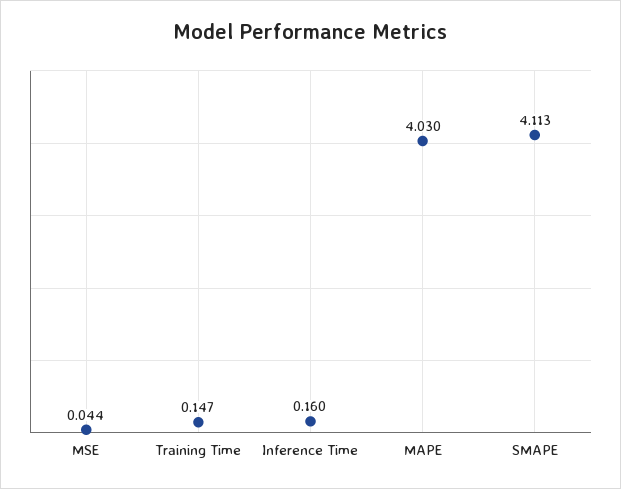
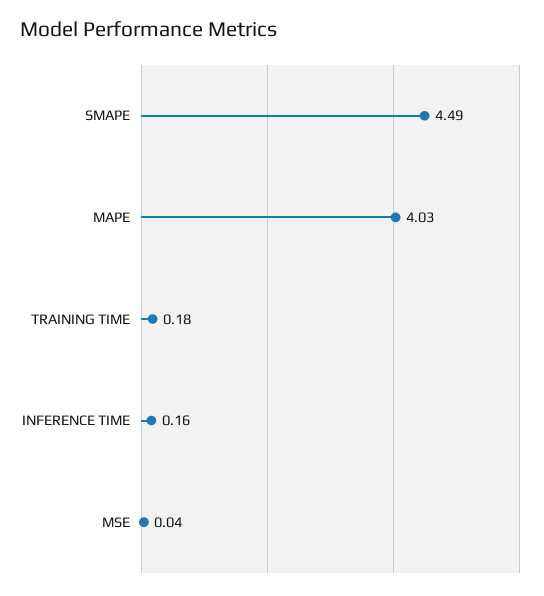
Training Time: 0.147 -> 0.18
SMAPE: 4.113 -> 4.49

